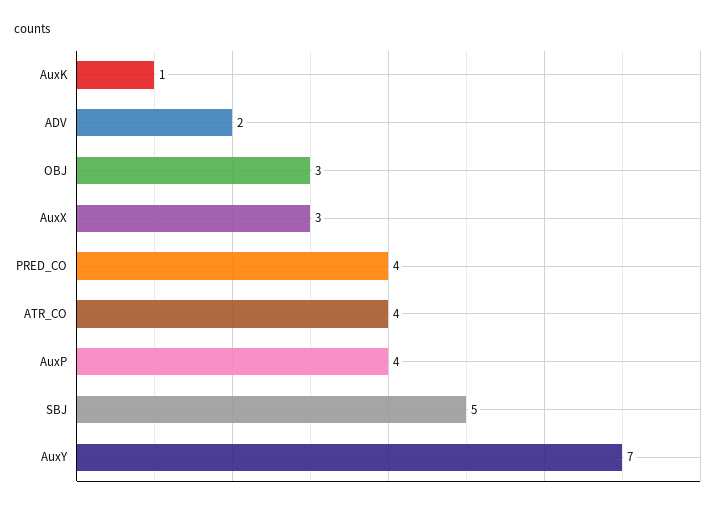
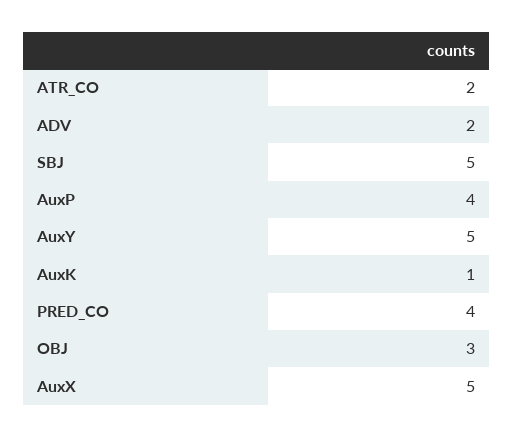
AuxX: 3 -> 5
ATR_CO: 4 -> 2
AuxY: 7 -> 5

